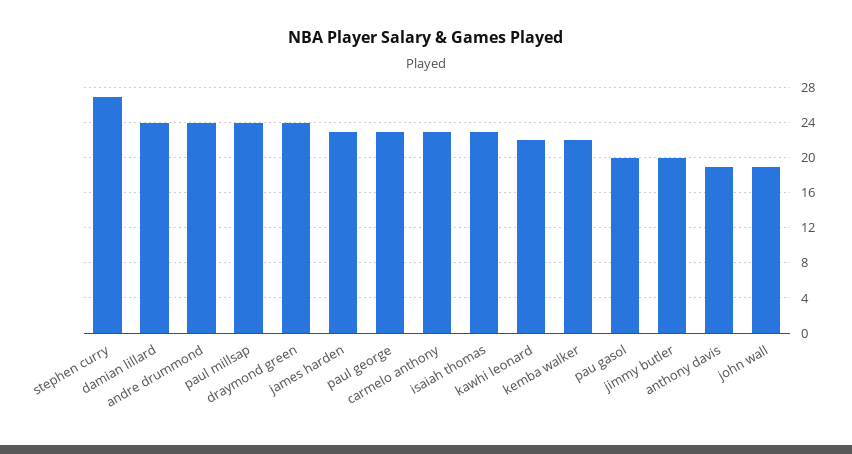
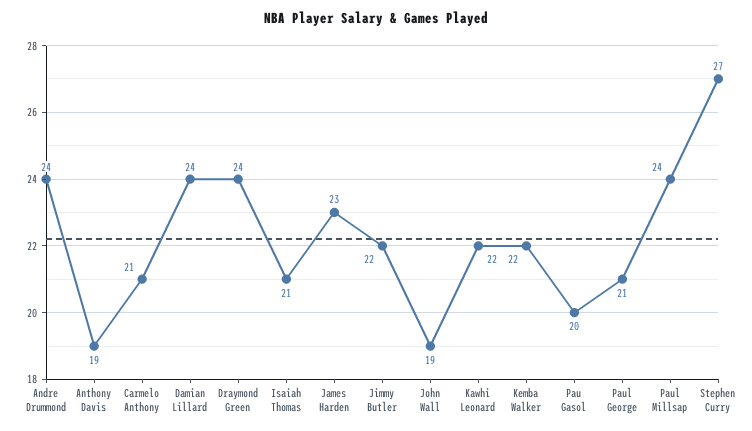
paul george: 23 -> 21
carmelo anthony: 23 -> 21
isaiah thomas: 23 -> 21
jimmy butler: 20 -> 22

